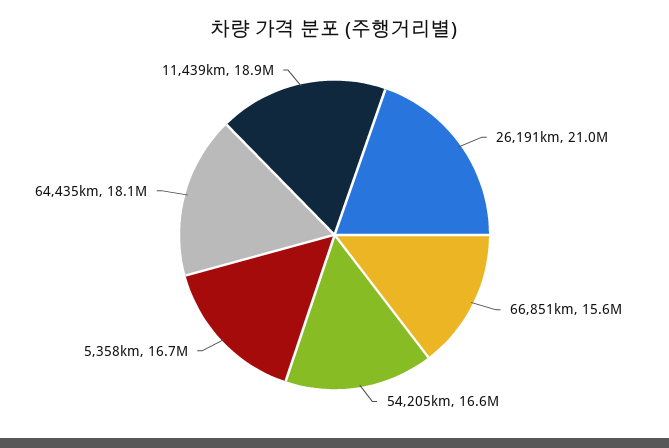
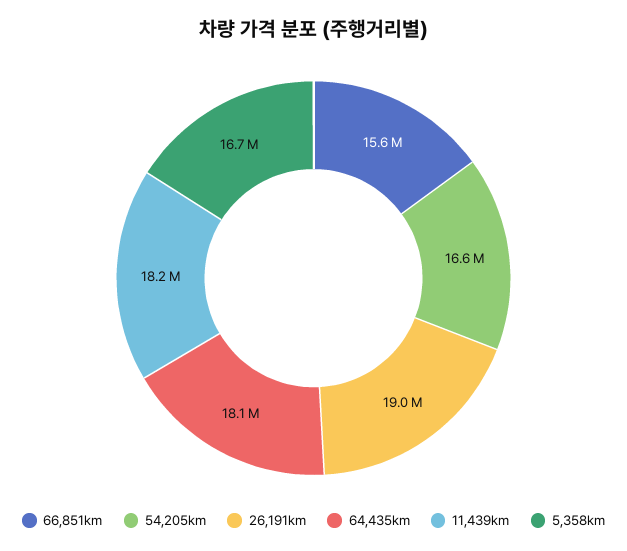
26,191km: 21000000 -> 19000000
11,439km: 18900000 -> 18200000

